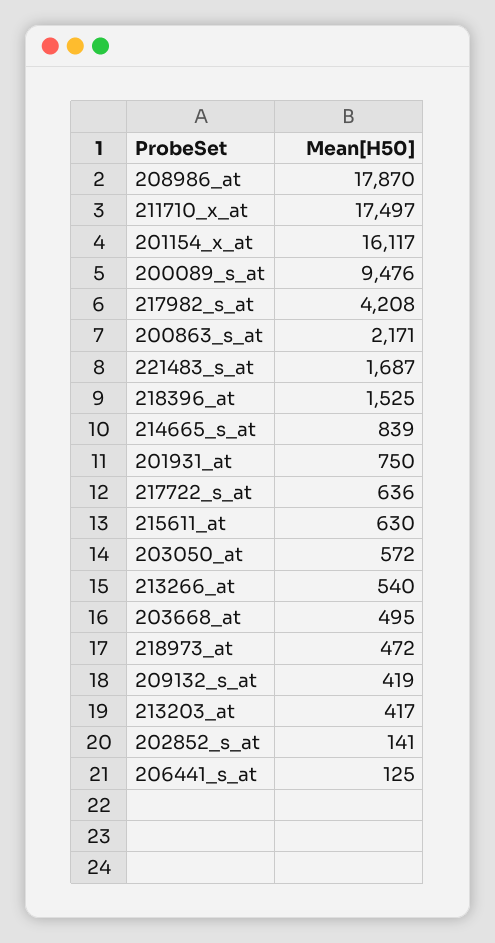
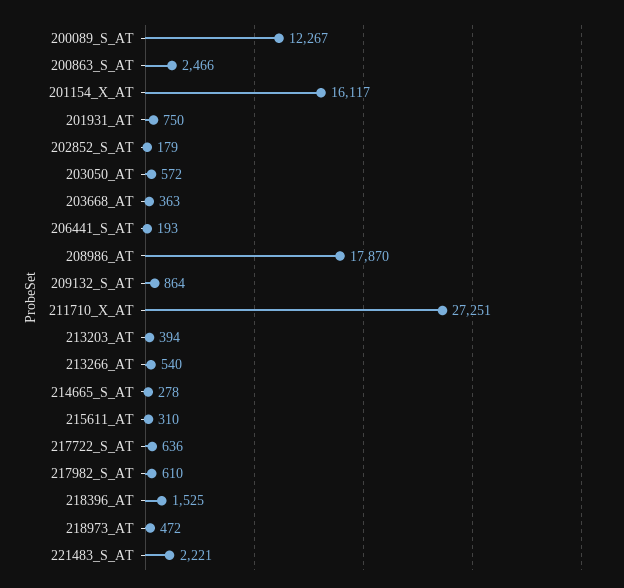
211710_x_at: 17497 -> 27251
200089_s_at: 9476 -> 12267
217982_s_at: 4208 -> 610
200863_s_at: 2171 -> 2466
221483_s_at: 1687 -> 2221
214665_s_at: 839 -> 278
215611_at: 630 -> 310
203668_at: 495 -> 363
209132_s_at: 419 -> 864
213203_at: 417 -> 394
202852_s_at: 141 -> 179
206441_s_at: 125 -> 193

